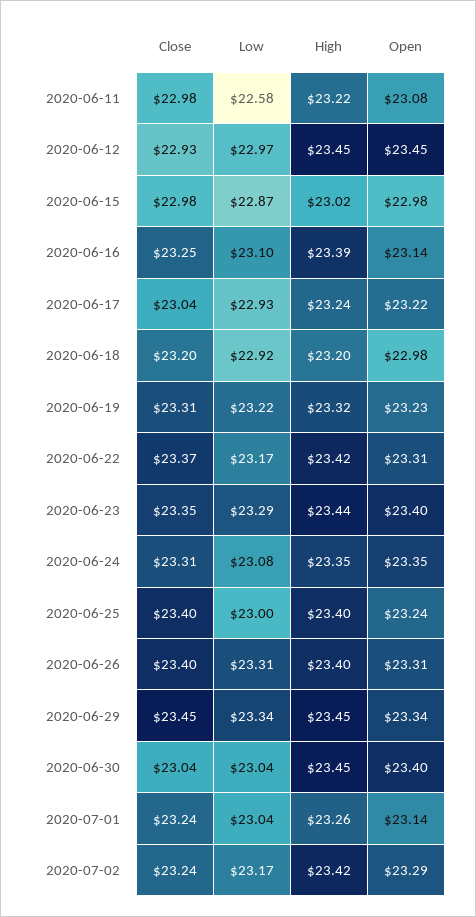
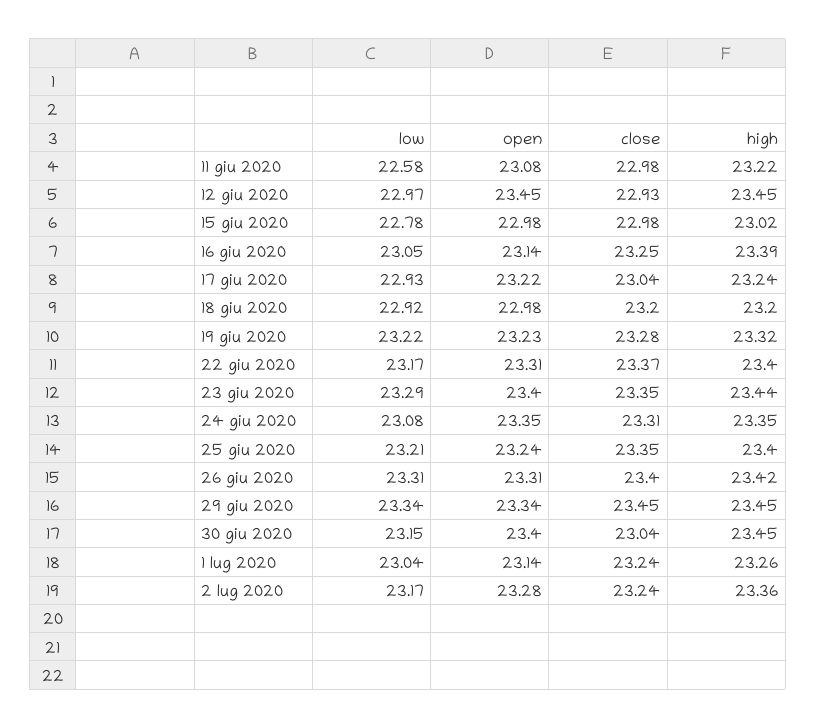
Low, 2020-06-15: 22.87 -> 22.78
Low, 2020-06-16: 23.1 -> 23.05
Close, 2020-06-19: 23.31 -> 23.28
High, 2020-06-22: 23.42 -> 23.4
Close, 2020-06-25: 23.4 -> 23.35
Low, 2020-06-25: 23 -> 23.21
High, 2020-06-26: 23.4 -> 23.42
Low, 2020-06-30: 23.04 -> 23.15
High, 2020-07-02: 23.42 -> 23.36
Open, 2020-07-02: 23.29 -> 23.28

